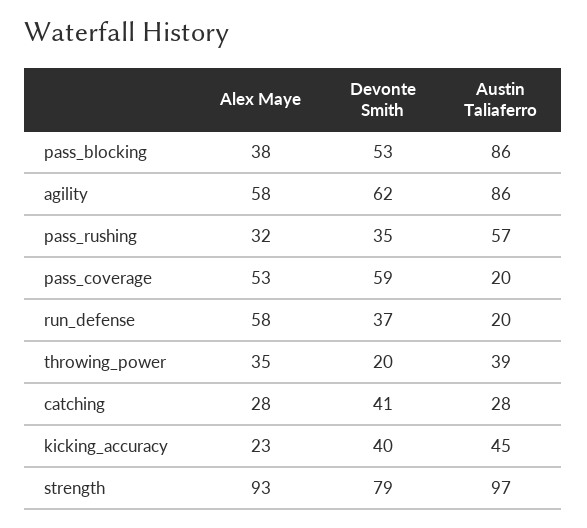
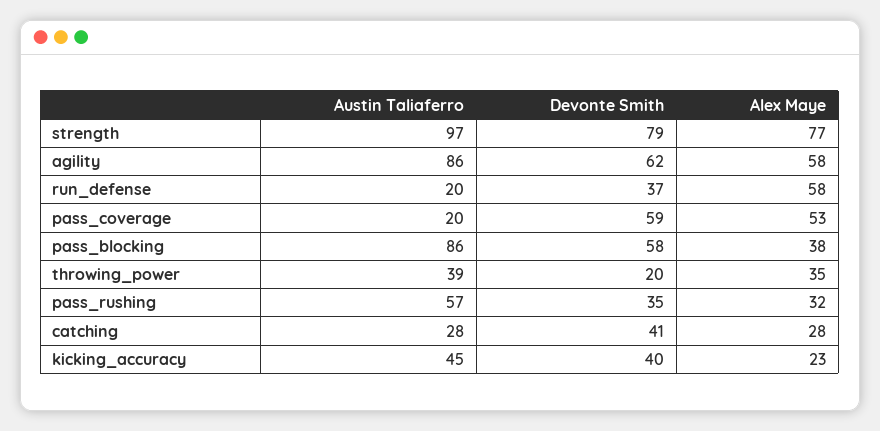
Devonte Smith, pass_blocking: 53 -> 58
Alex Maye, strength: 93 -> 77

